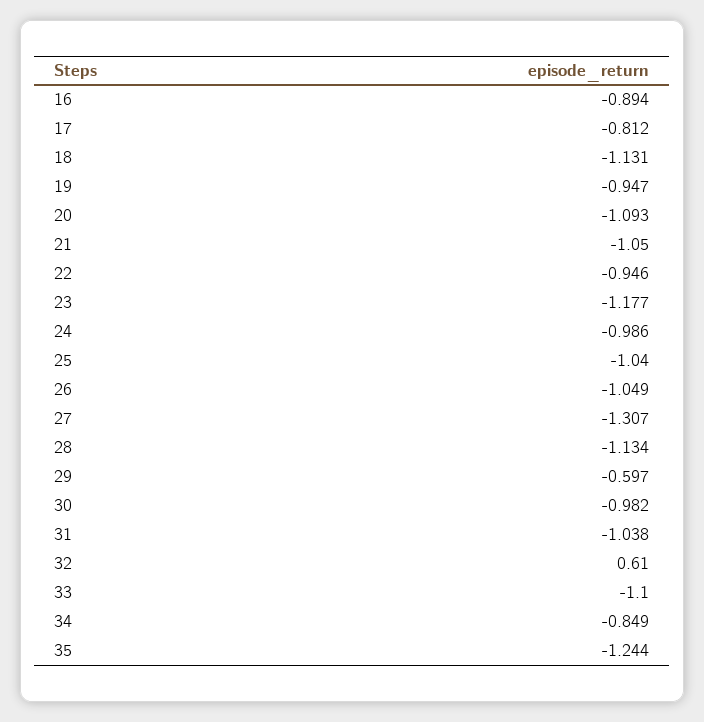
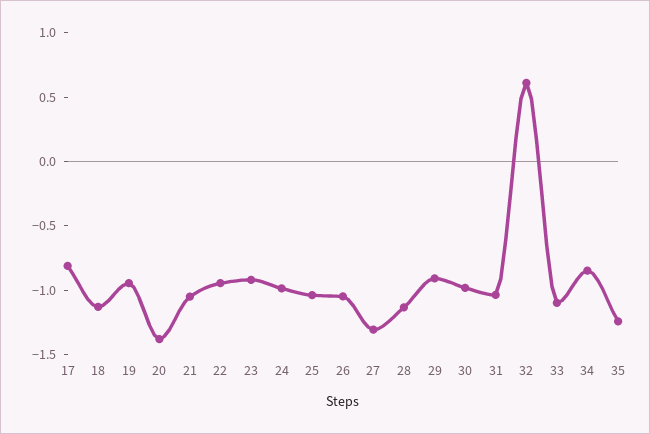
16: -0.894 -> none
20: -1.093 -> -1.4
23: -1.177 -> -0.9
29: -0.597 -> -0.9

